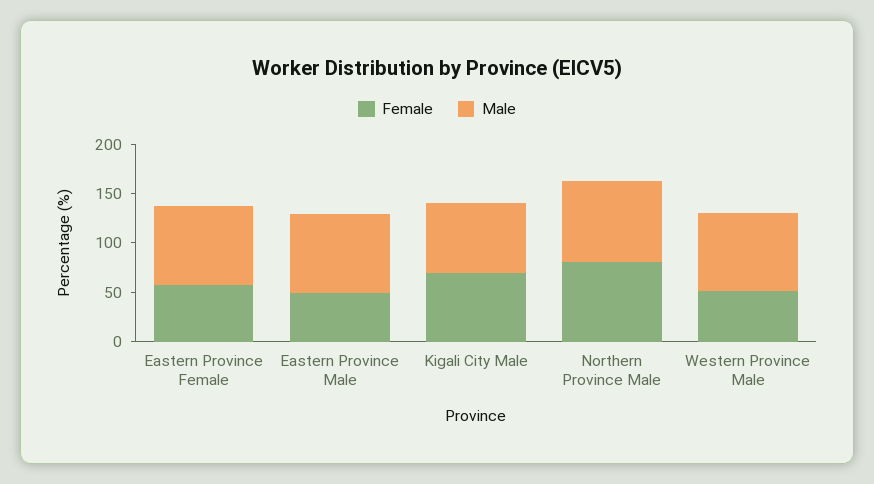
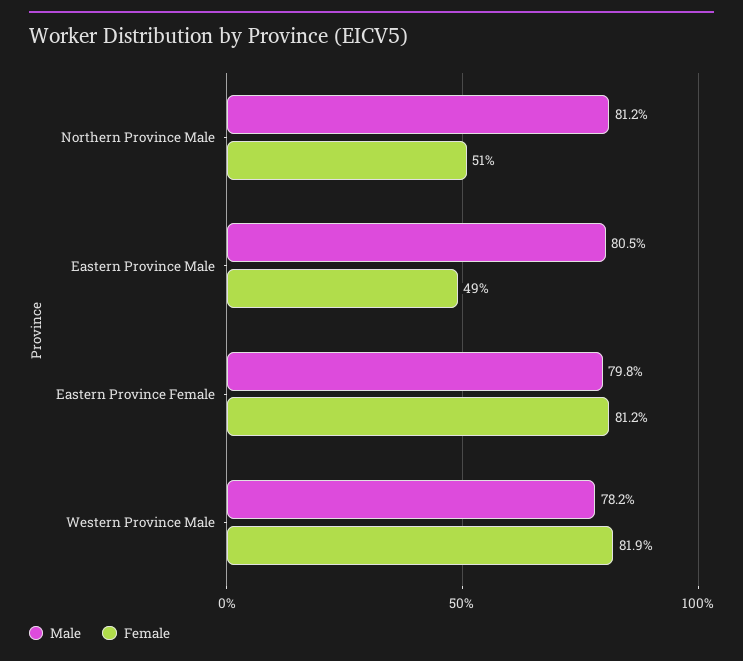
Female, Eastern Province Female: 60 -> 81.2
Female, Kigali City Male: 70 -> none
Male, Kigali City Male: 70 -> none
Female, Northern Province Male: 80 -> 51
Female, Western Province Male: 50 -> 81.9

